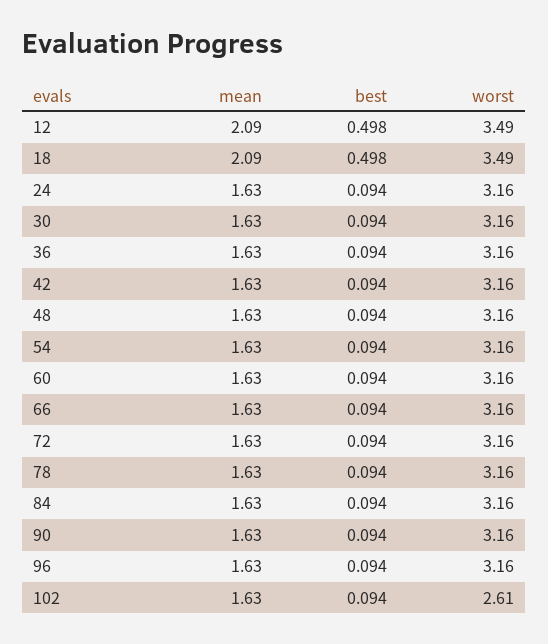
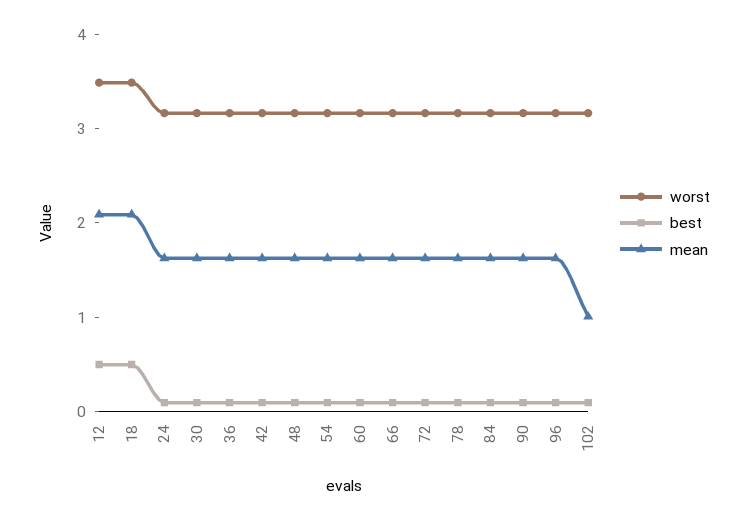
mean, 102: 1.63 -> 1
worst, 102: 2.61 -> 3.2

